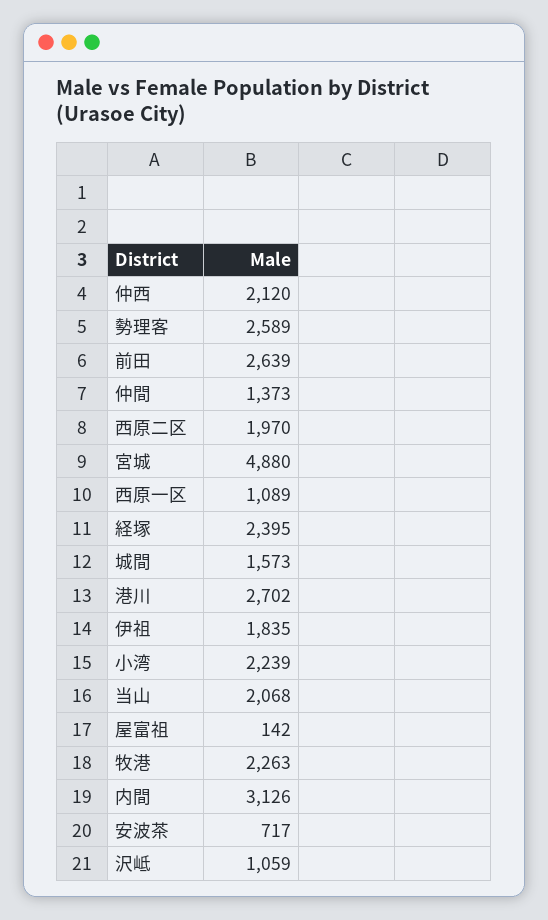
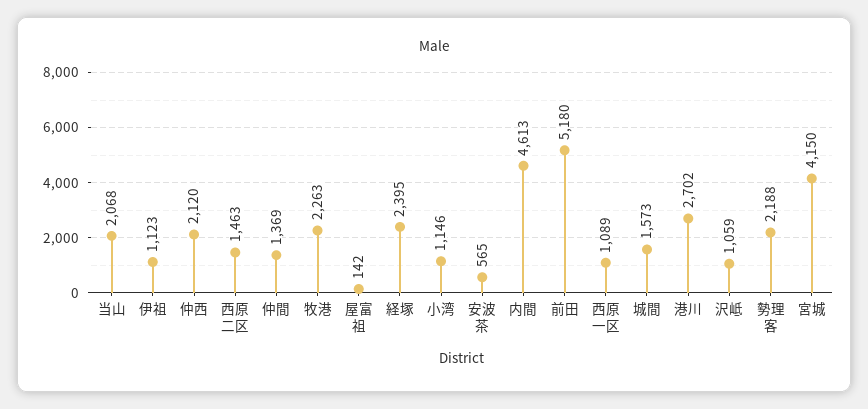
勢理客: 2589 -> 2188
前田: 2639 -> 5180
仲間: 1373 -> 1369
西原二区: 1970 -> 1463
宮城: 4880 -> 4150
伊祖: 1835 -> 1123
小湾: 2239 -> 1146
内間: 3126 -> 4613
安波茶: 717 -> 565

